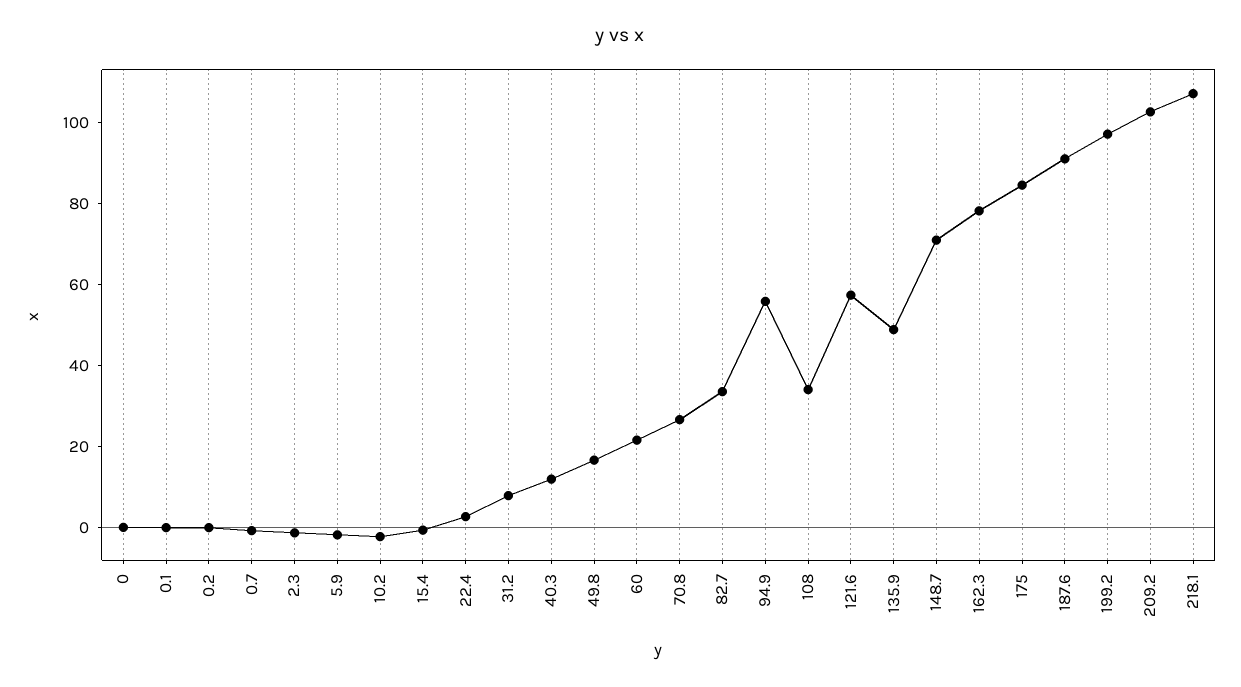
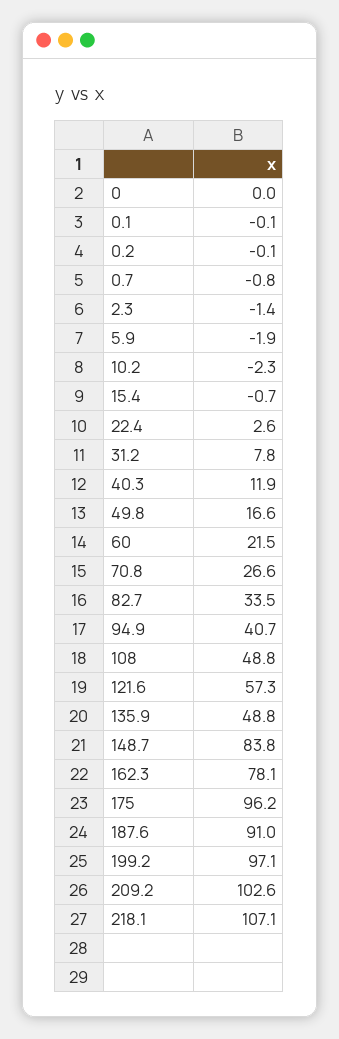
94.9: 55 -> 40.7
108: 35 -> 48.8
148.7: 70 -> 83.8
175: 85 -> 96.2

